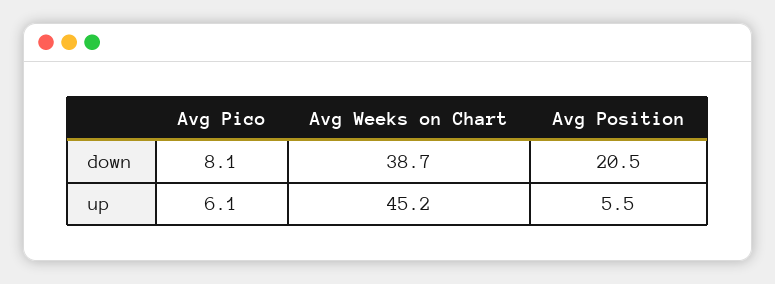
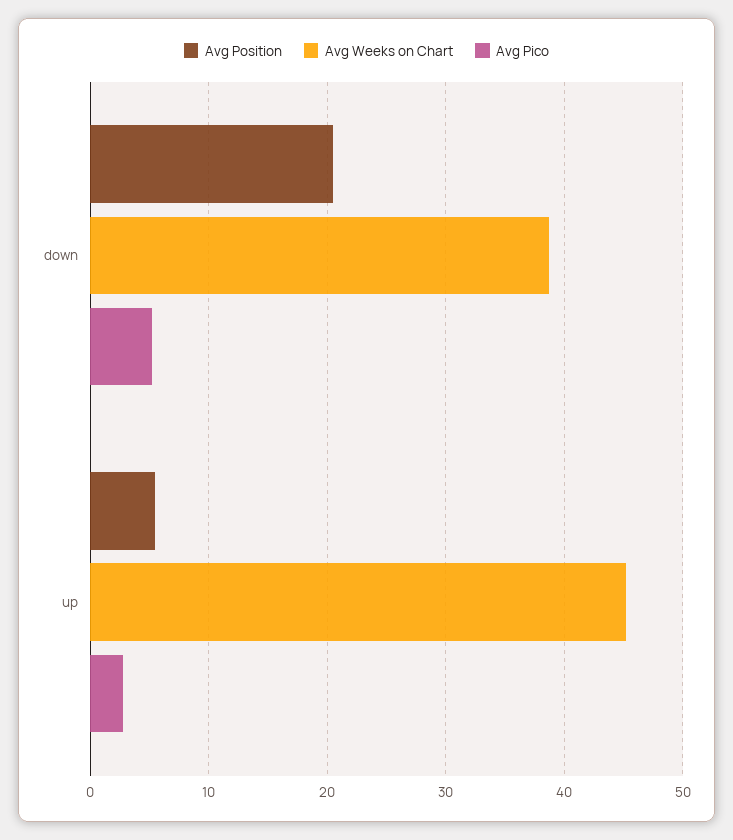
Avg Pico, down: 8.1 -> 5
Avg Pico, up: 6.1 -> 3

